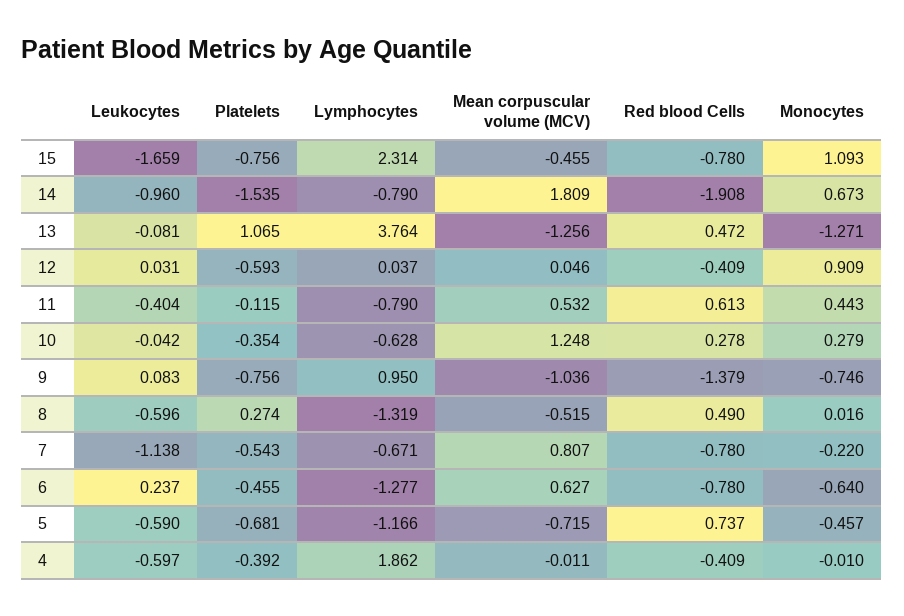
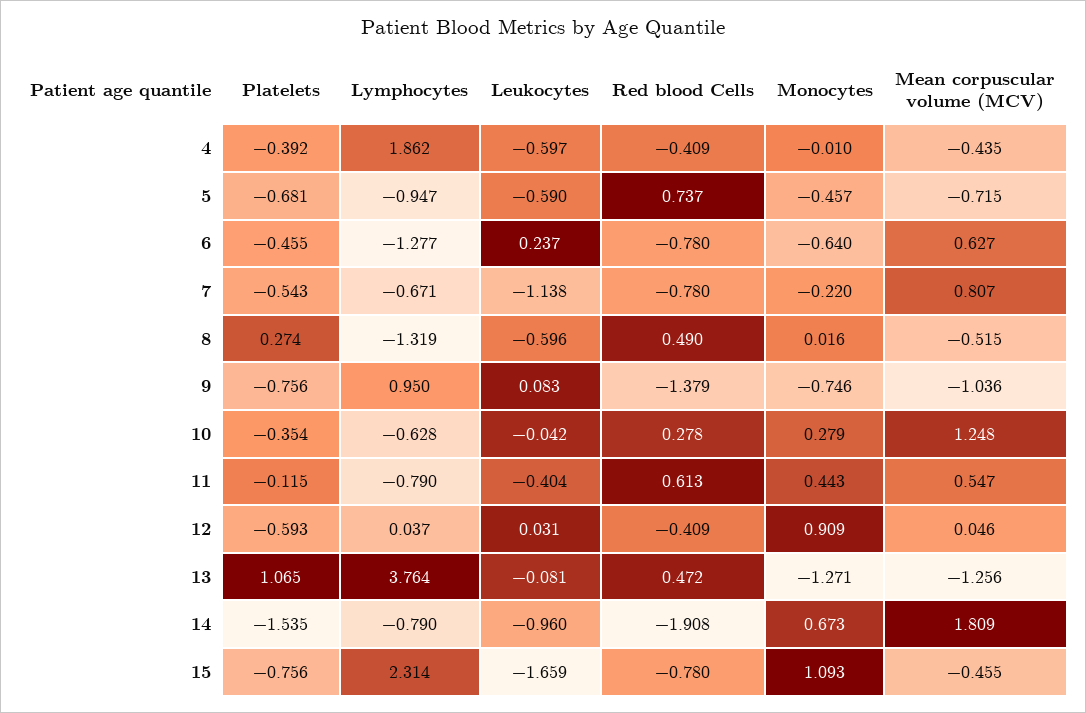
Mean corpuscular volume (MCV), 11: 0.532 -> 0.547
Lymphocytes, 5: -1.166 -> -0.947
Mean corpuscular volume (MCV), 4: -0.011 -> -0.435

